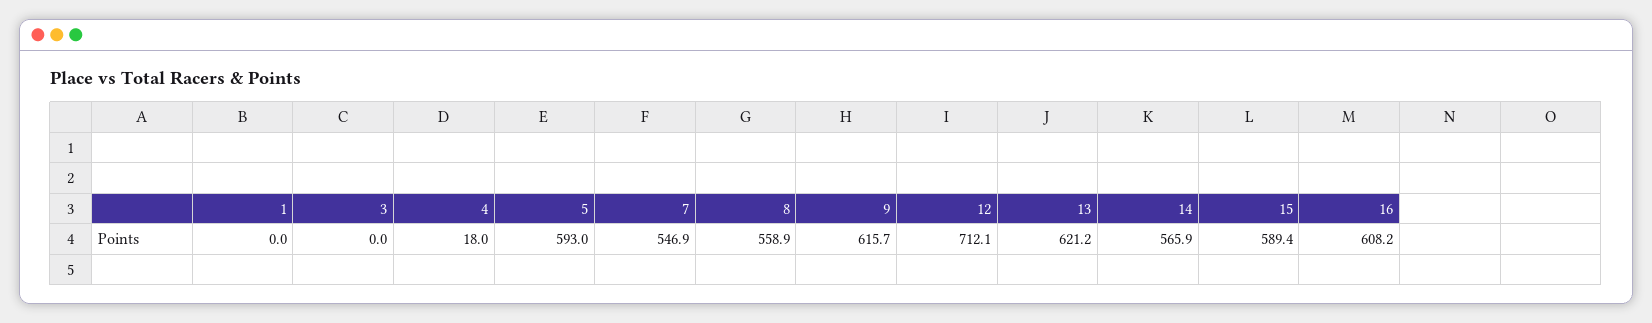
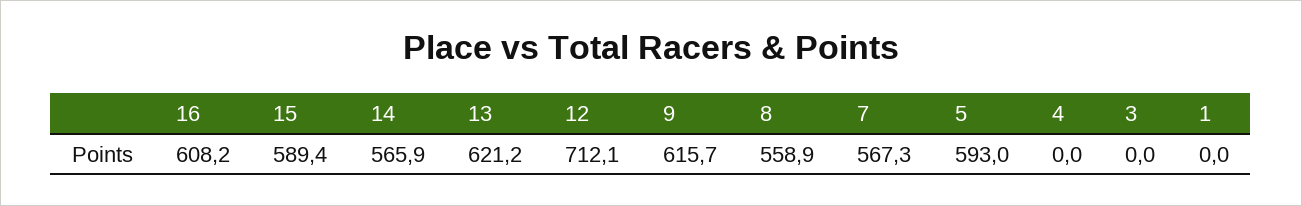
4: 18 -> 0
7: 546.9 -> 567.3

